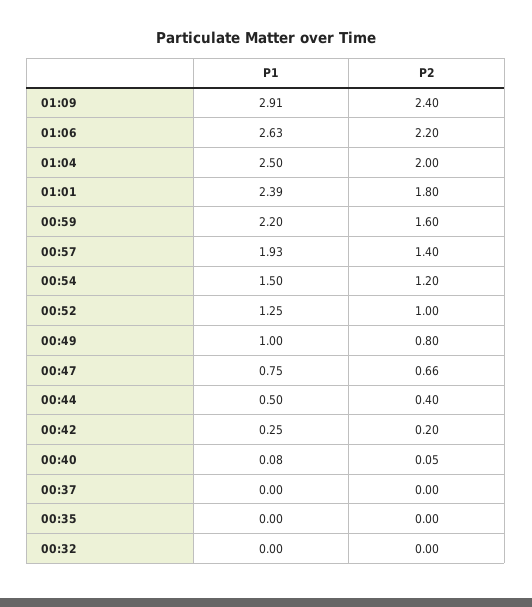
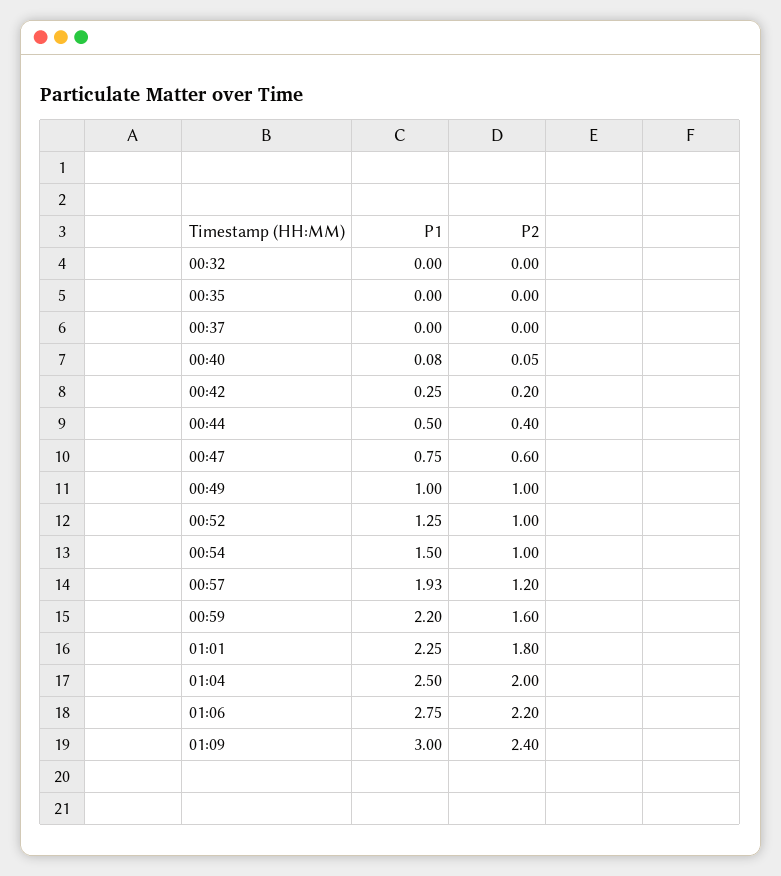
P1, 01:09: 2.91 -> 3
P1, 01:06: 2.63 -> 2.75
P1, 01:01: 2.39 -> 2.25
P2, 00:57: 1.4 -> 1.2
P2, 00:54: 1.2 -> 1
P2, 00:49: 0.8 -> 1
P2, 00:47: 0.66 -> 0.6

